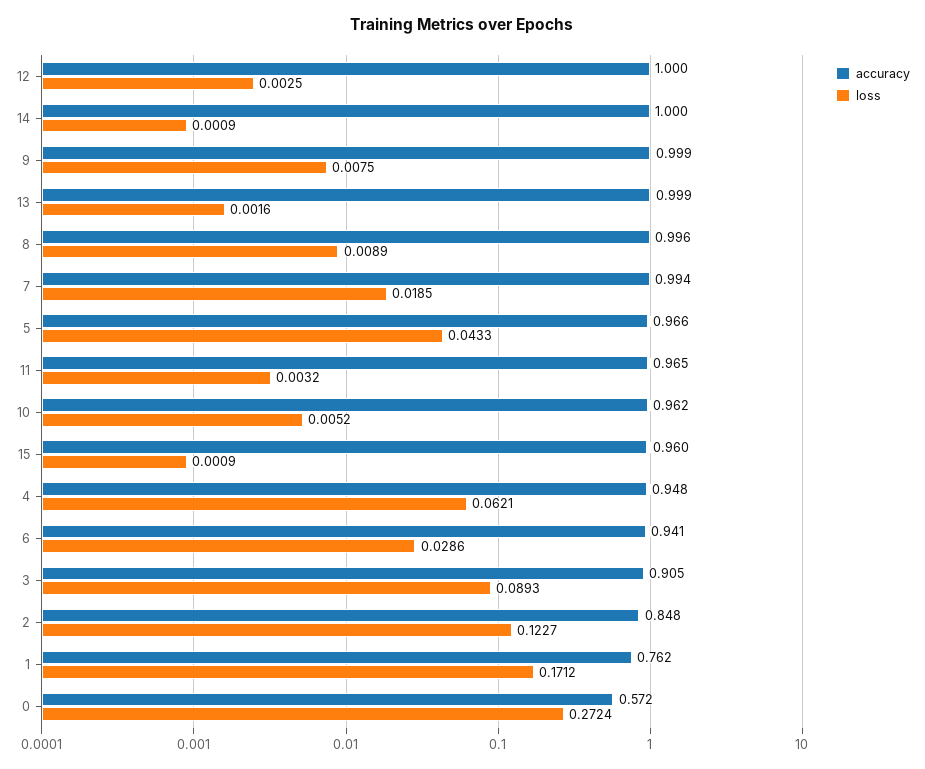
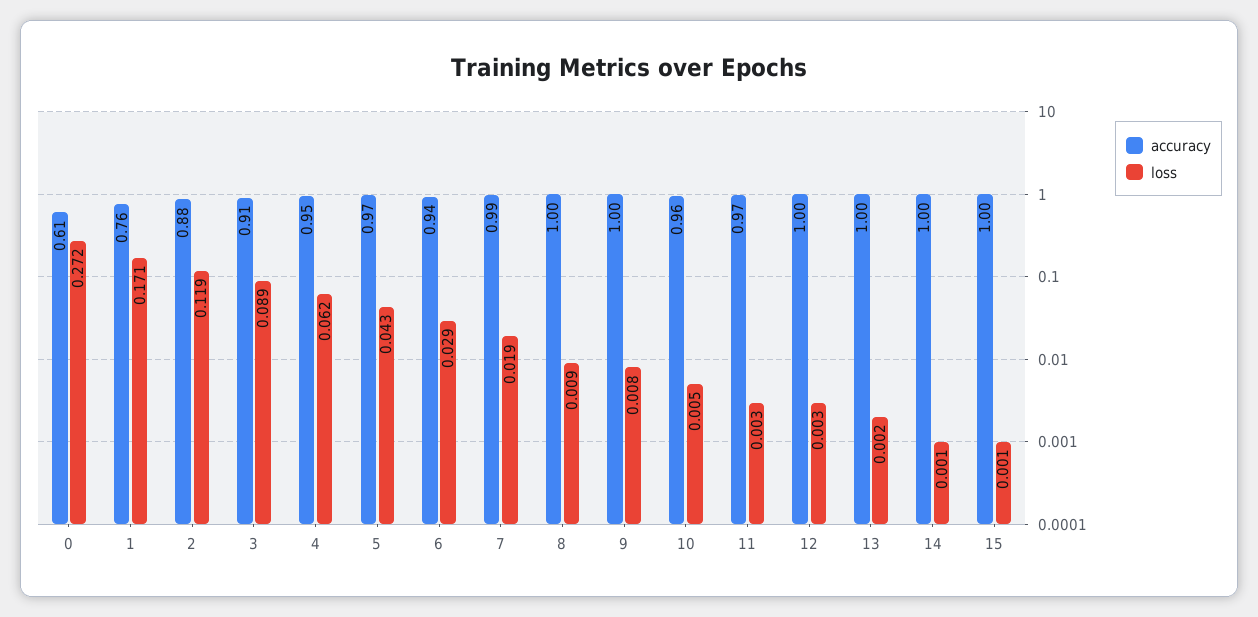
accuracy, 15: 0.96 -> 1
accuracy, 2: 0.848 -> 0.88
loss, 2: 0.1227 -> 0.119
accuracy, 0: 0.572 -> 0.61

